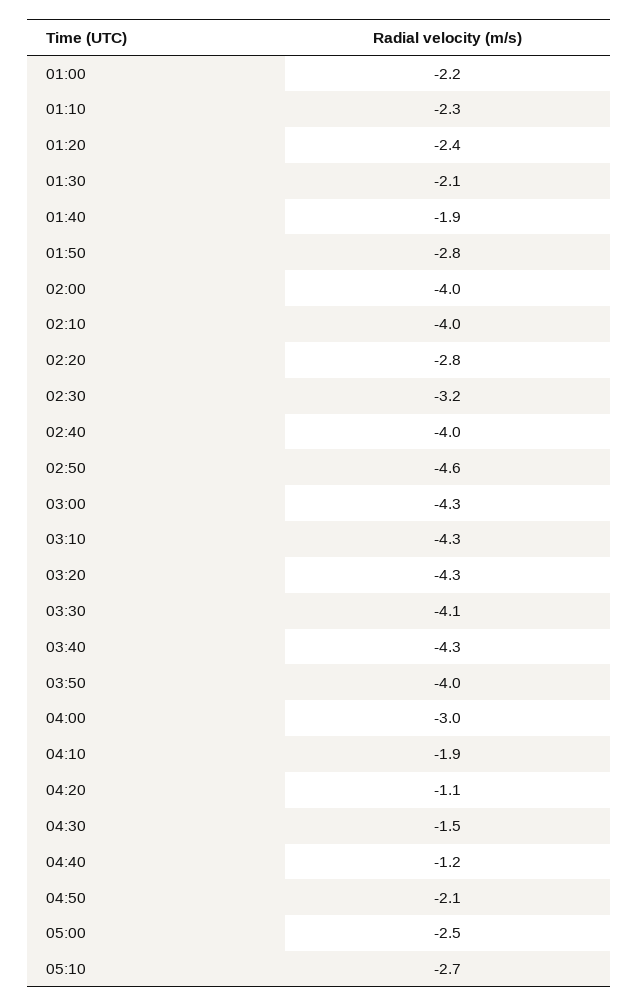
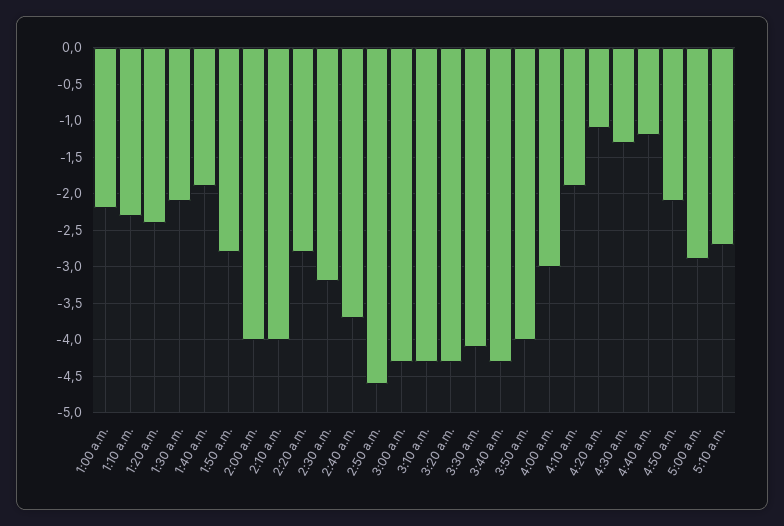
02:40: -4 -> -3.7
04:30: -1.5 -> -1.3
05:00: -2.5 -> -2.9

